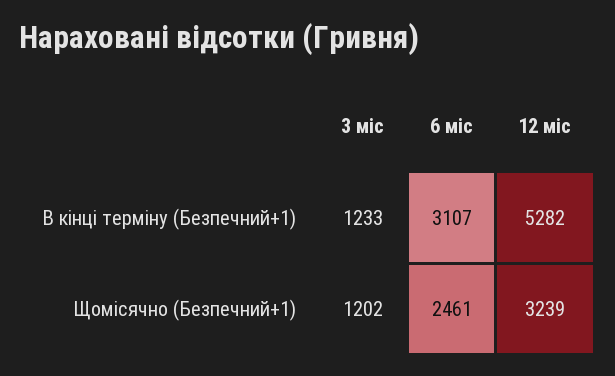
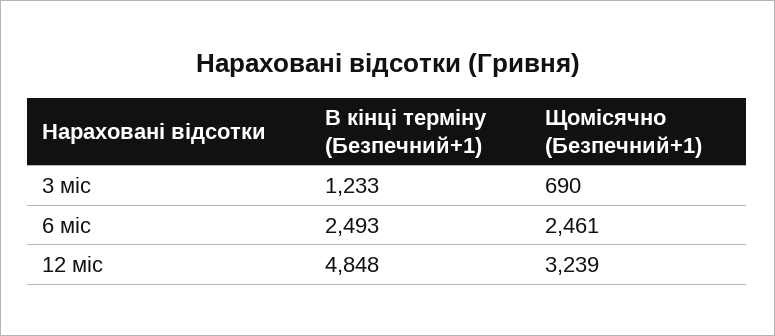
6 міс, В кінці терміну (Безпечний+1): 3107 -> 2493
12 міс, В кінці терміну (Безпечний+1): 5282 -> 4848
3 міс, Щомісячно (Безпечний+1): 1202 -> 690

